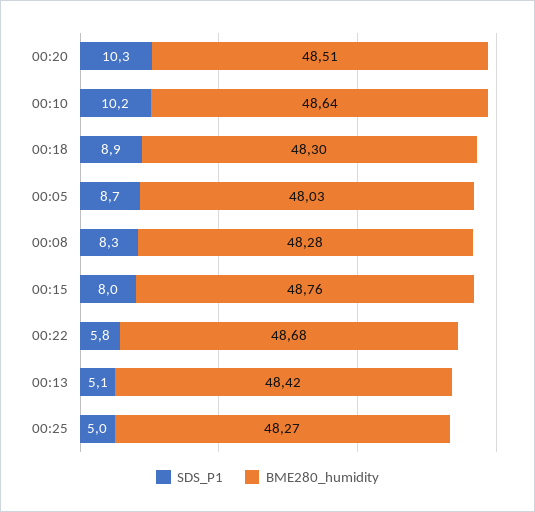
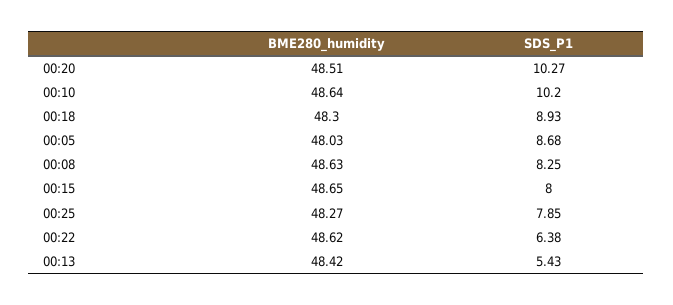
BME280_humidity, 00:08: 48.28 -> 48.63
BME280_humidity, 00:15: 48.76 -> 48.65
SDS_P1, 00:22: 5.8 -> 6.38
BME280_humidity, 00:22: 48.68 -> 48.62
SDS_P1, 00:13: 5.1 -> 5.43
SDS_P1, 00:25: 5 -> 7.85

